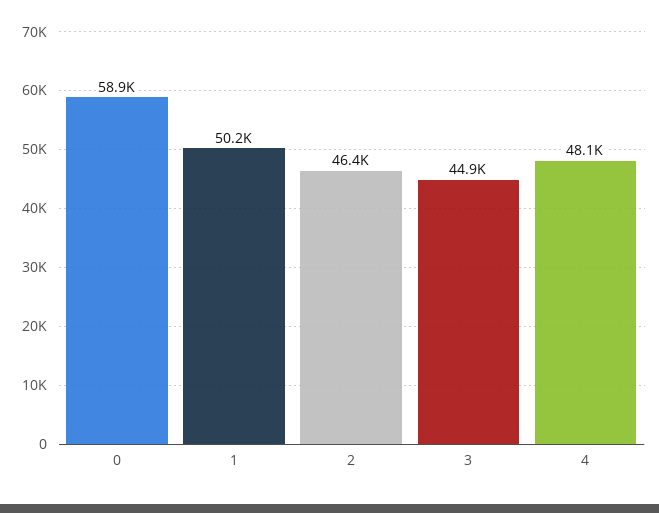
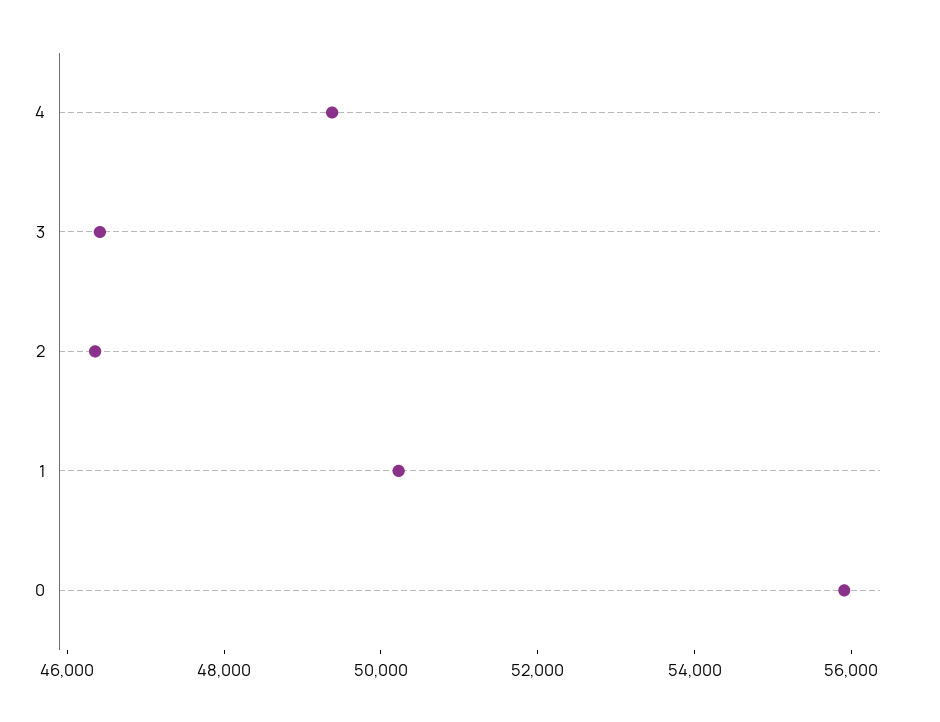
0: 58900 -> 56000
3: 44900 -> 46500
4: 48100 -> 49500

